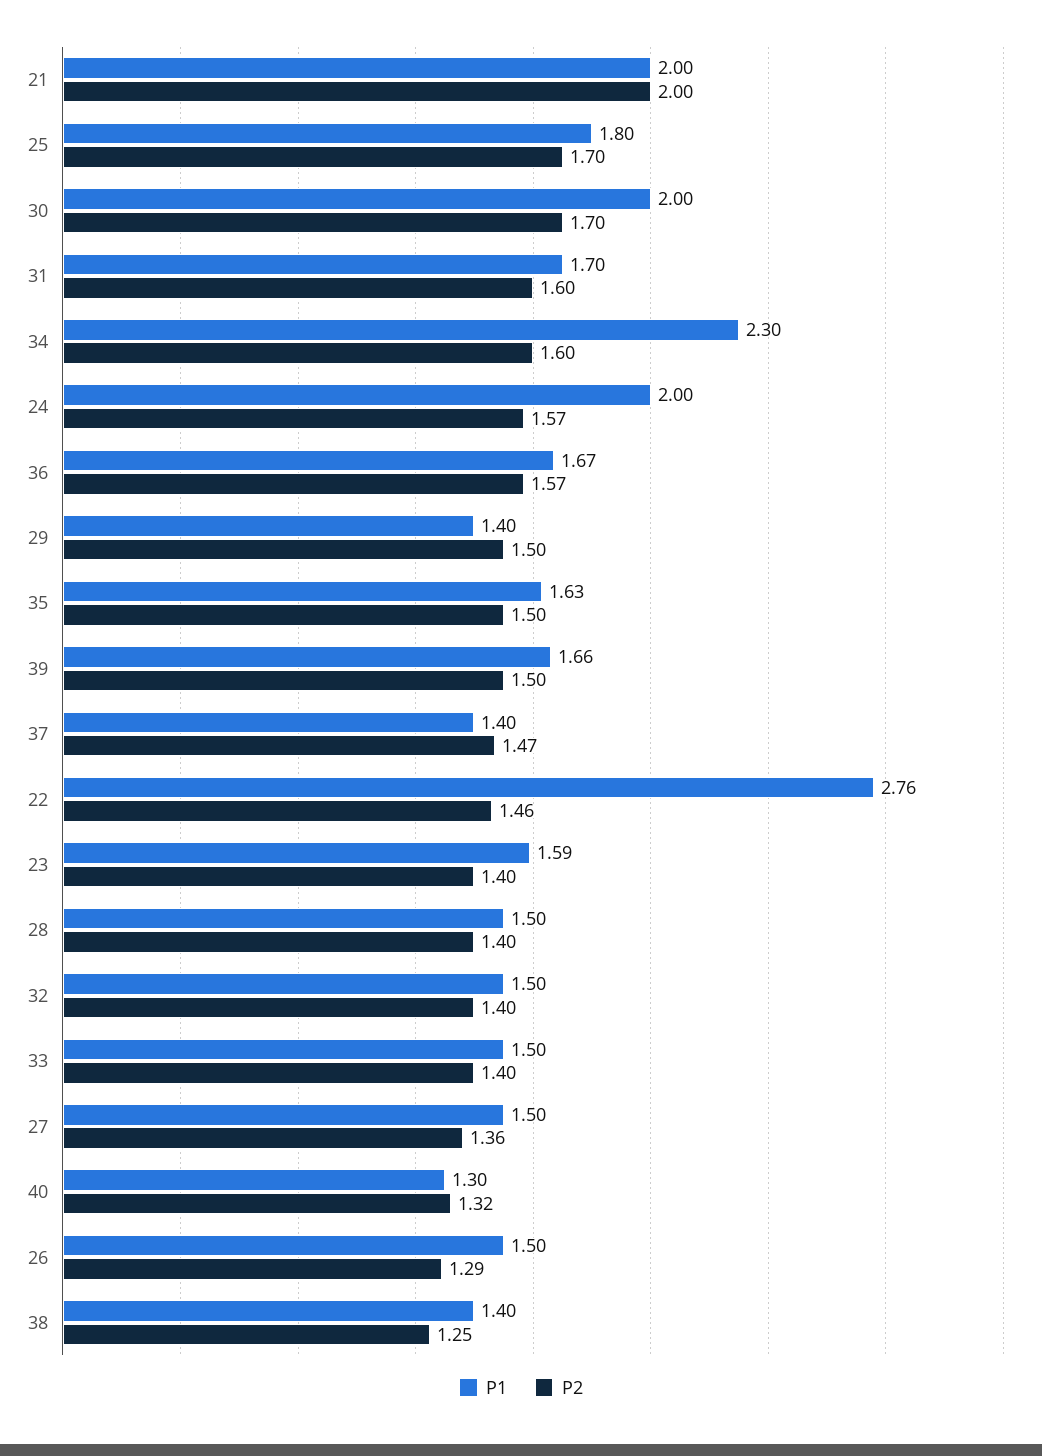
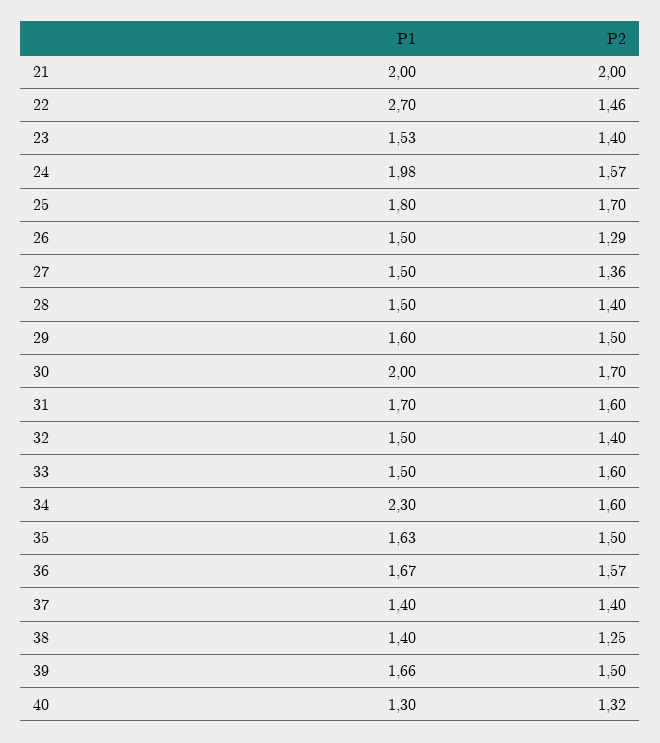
P1, 24: 2 -> 1.98
P1, 29: 1.4 -> 1.6
P2, 37: 1.47 -> 1.4
P1, 22: 2.76 -> 2.7
P1, 23: 1.59 -> 1.53
P2, 33: 1.4 -> 1.6

